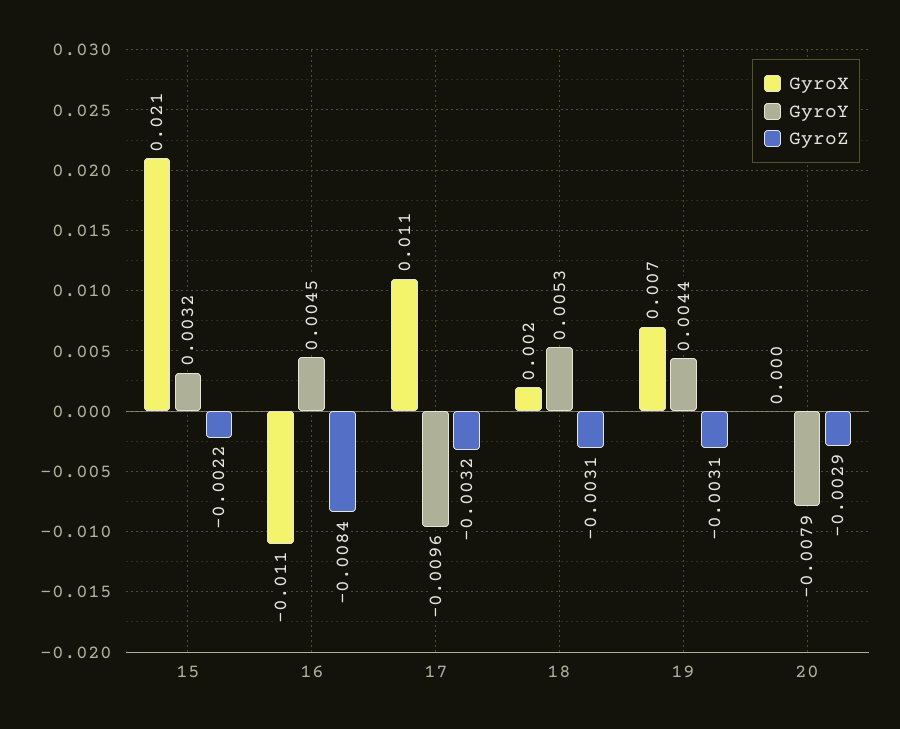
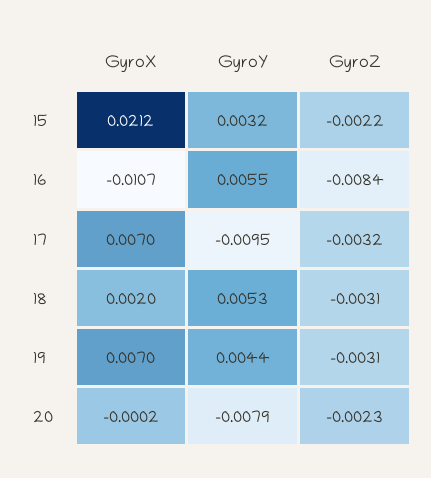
GyroY, 16: 0.0045 -> 0.0055
GyroX, 17: 0.011 -> 0.007
GyroY, 17: -0.0096 -> -0.0095
GyroZ, 20: -0.0029 -> -0.0023

